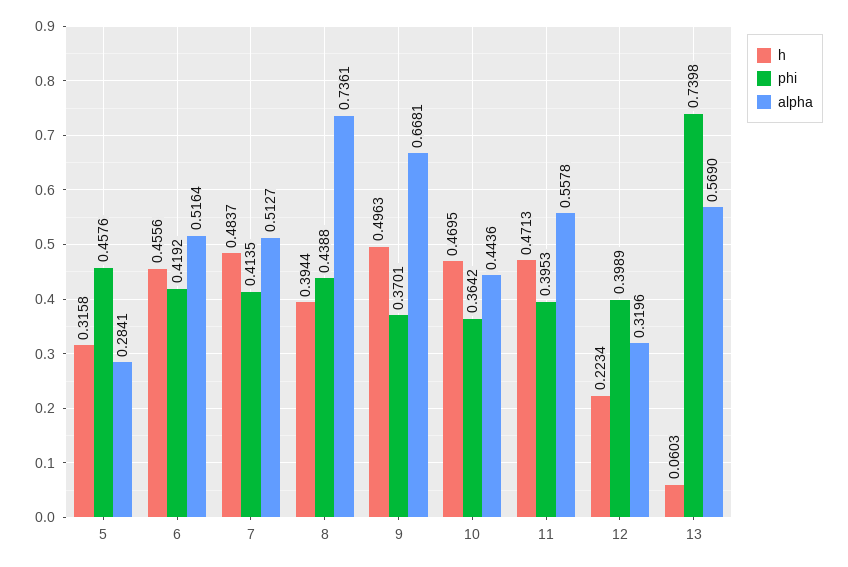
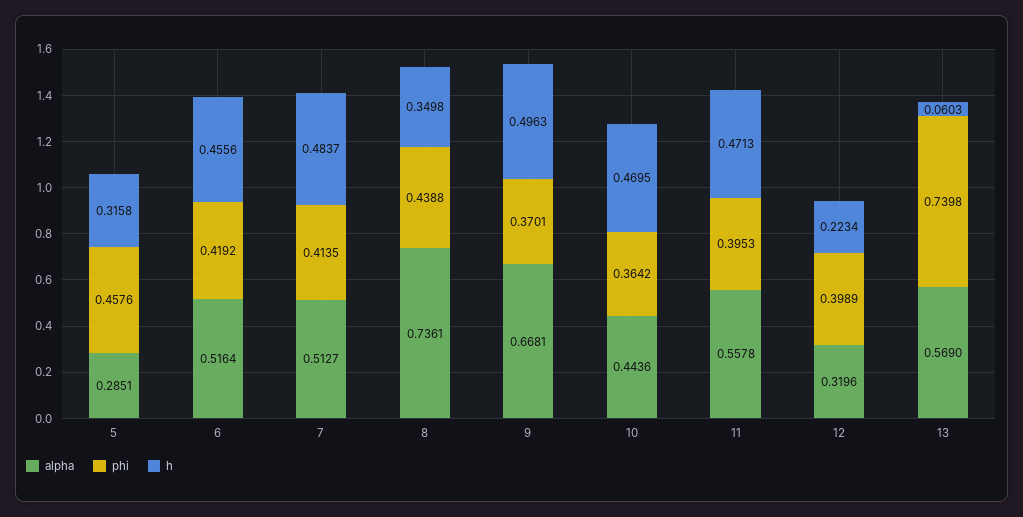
alpha, 5: 0.2841 -> 0.2851
h, 8: 0.3944 -> 0.3498

